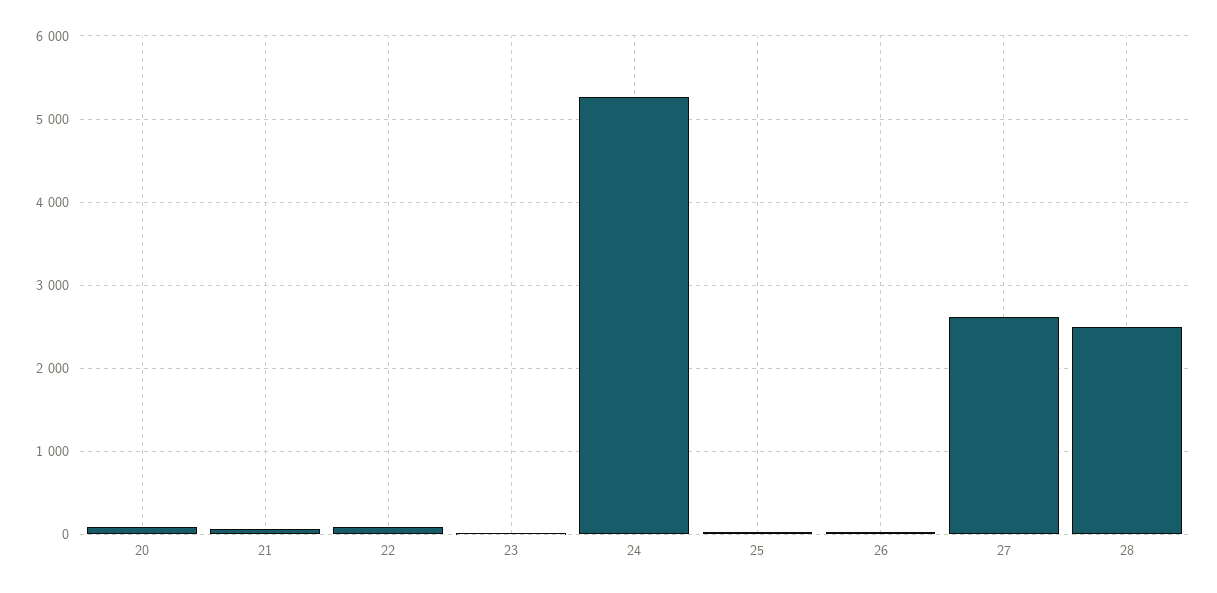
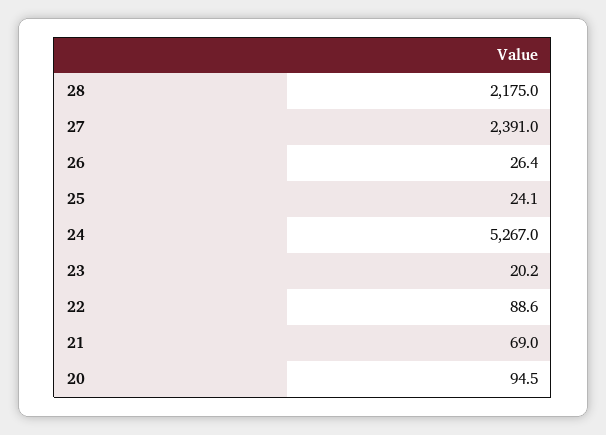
27: 2600 -> 2391
28: 2500 -> 2175

